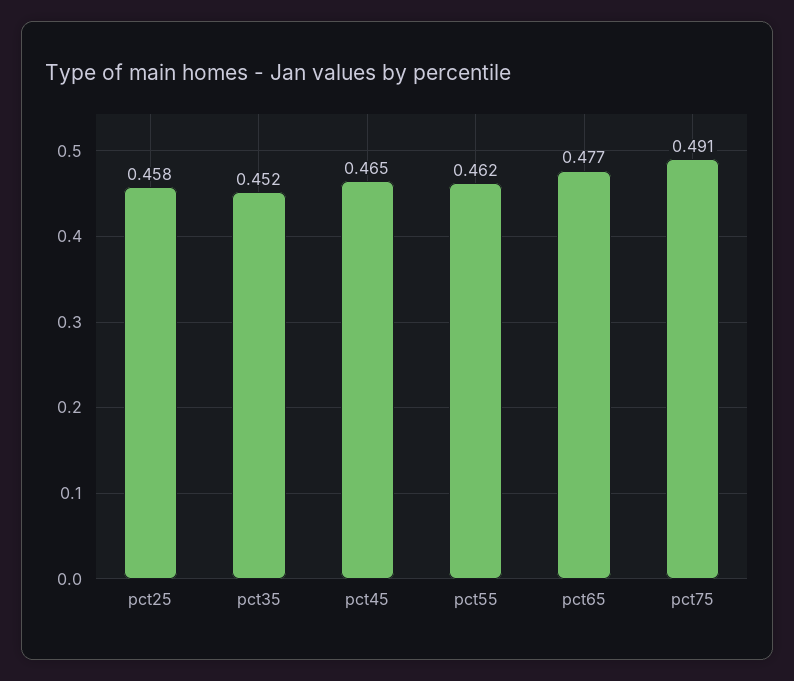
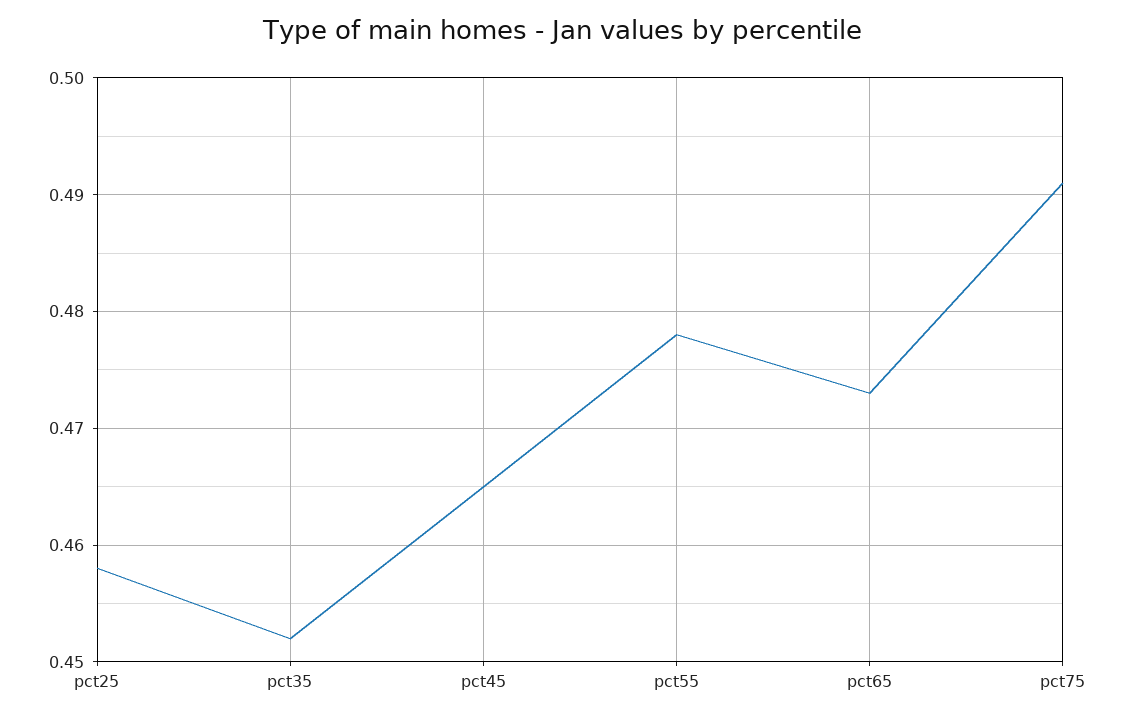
pct55: 0.462 -> 0.478
pct65: 0.477 -> 0.473

